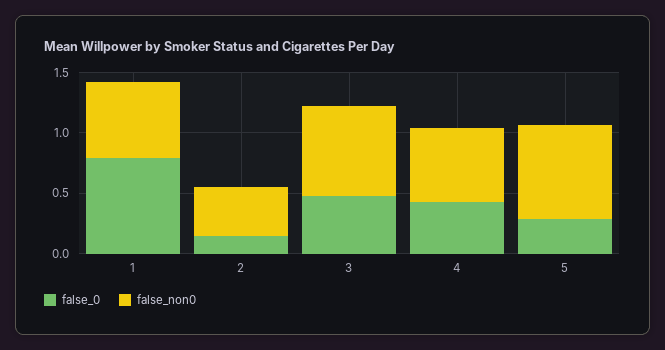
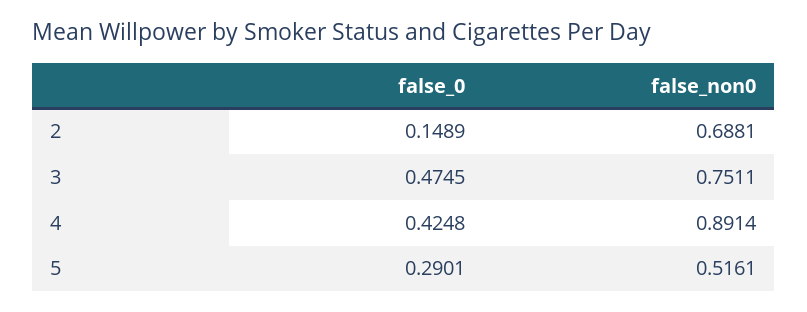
false_0, 1: 0.8 -> none
false_non0, 1: 0.6 -> none
false_non0, 2: 0.4 -> 0.6881
false_non0, 4: 0.6 -> 0.8914
false_non0, 5: 0.8 -> 0.5161

